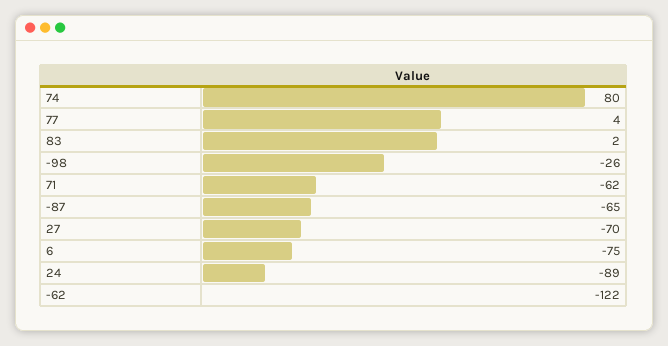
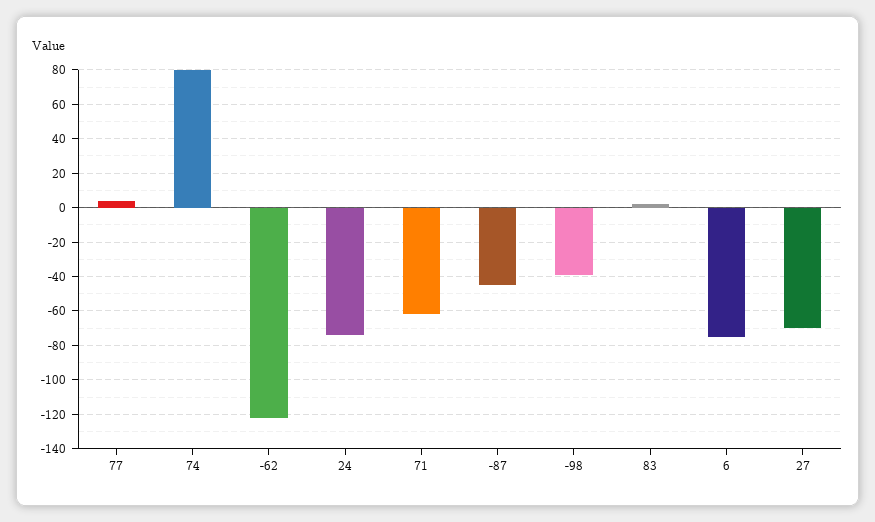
-98: -26 -> -40
-87: -65 -> -45
24: -89 -> -75

